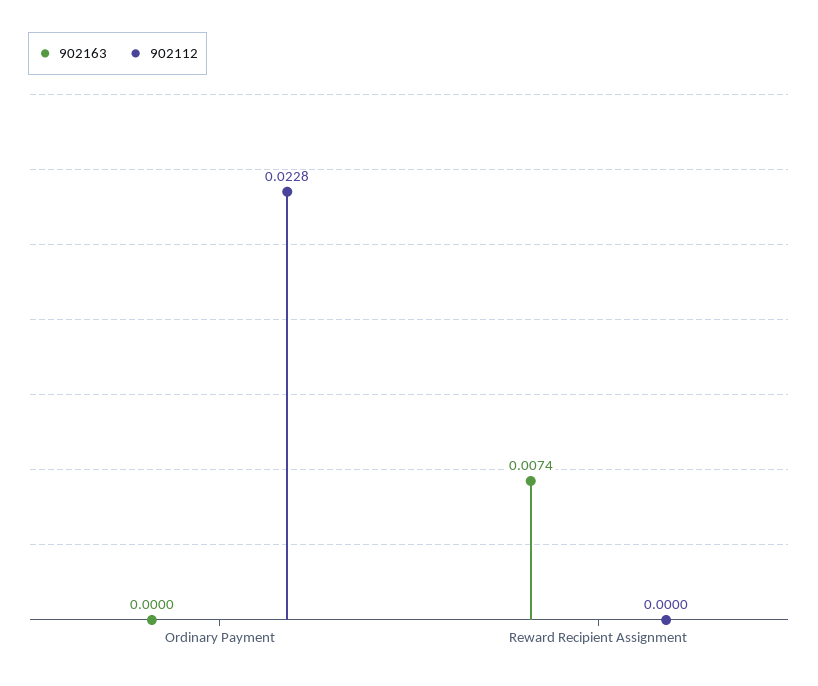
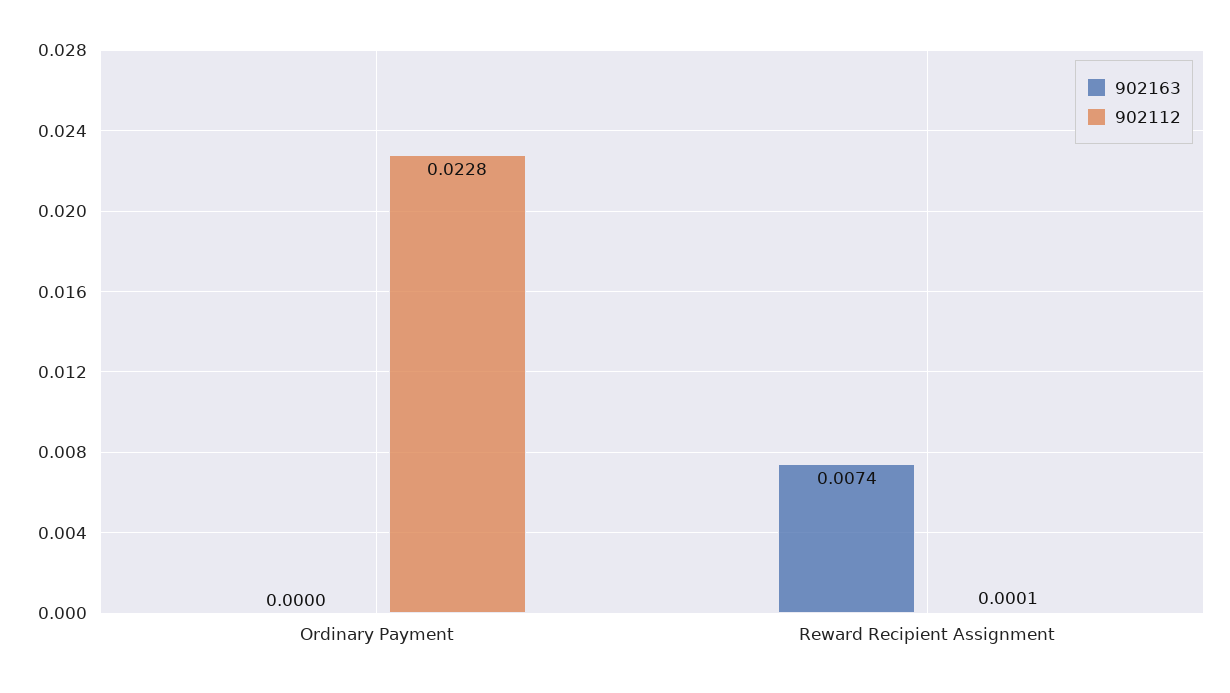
902112, Reward Recipient Assignment: 0 -> 0.0001

